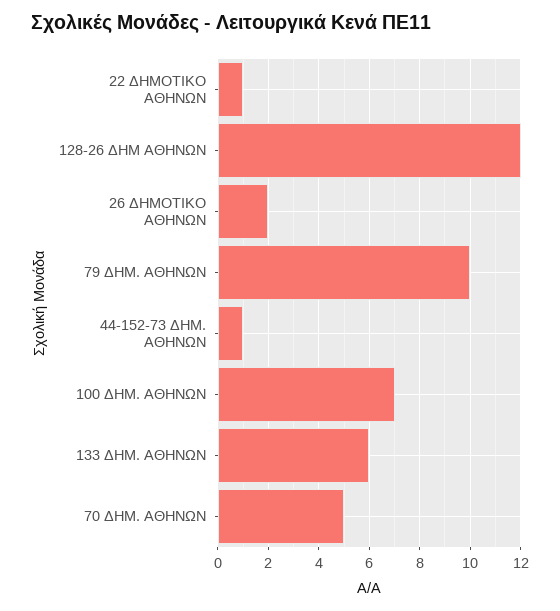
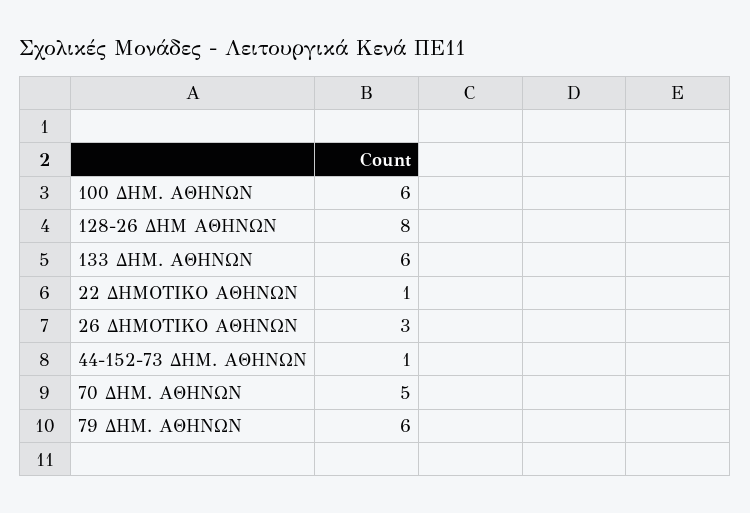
128-26 ΔΗΜ ΑΘΗΝΩΝ: 12 -> 8
26 ΔΗΜΟΤΙΚΟ ΑΘΗΝΩΝ: 2 -> 3
79 ΔΗΜ. ΑΘΗΝΩΝ: 10 -> 6
100 ΔΗΜ. ΑΘΗΝΩΝ: 7 -> 6

